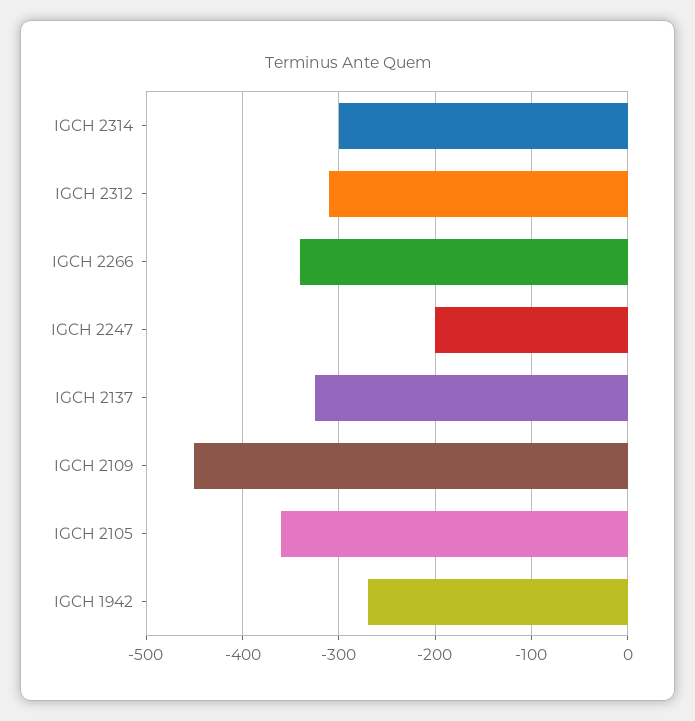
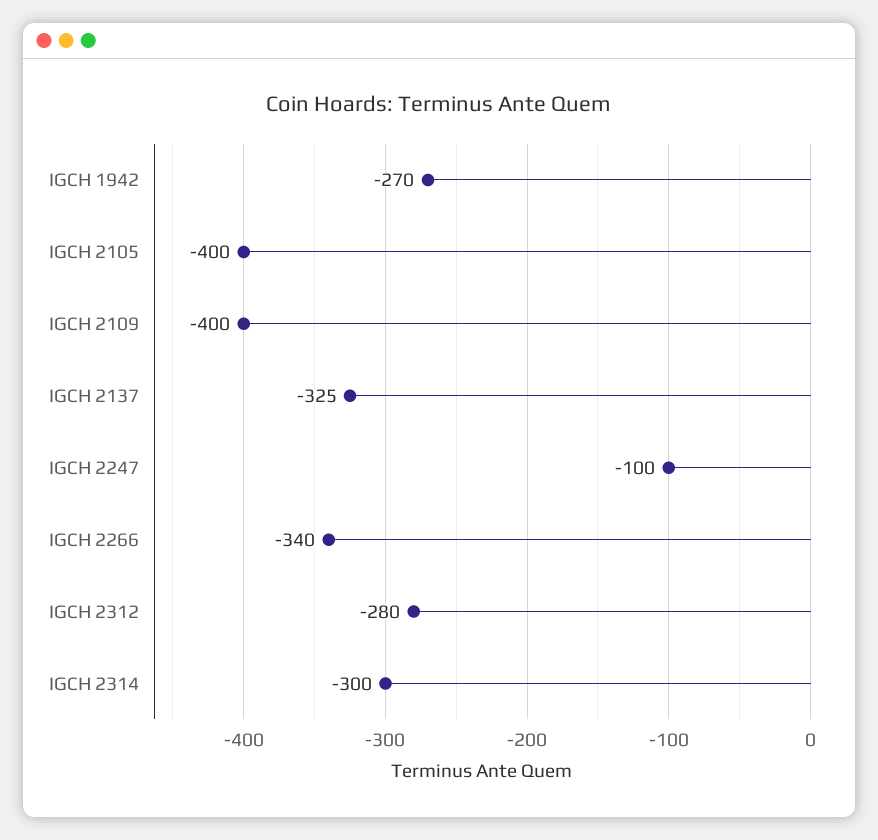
IGCH 2312: -310 -> -280
IGCH 2247: -200 -> -100
IGCH 2109: -450 -> -400
IGCH 2105: -360 -> -400

